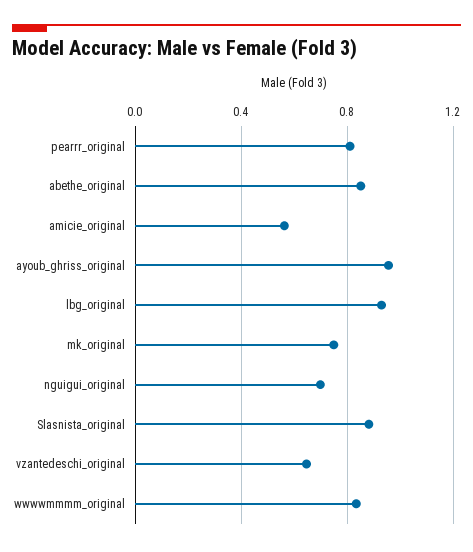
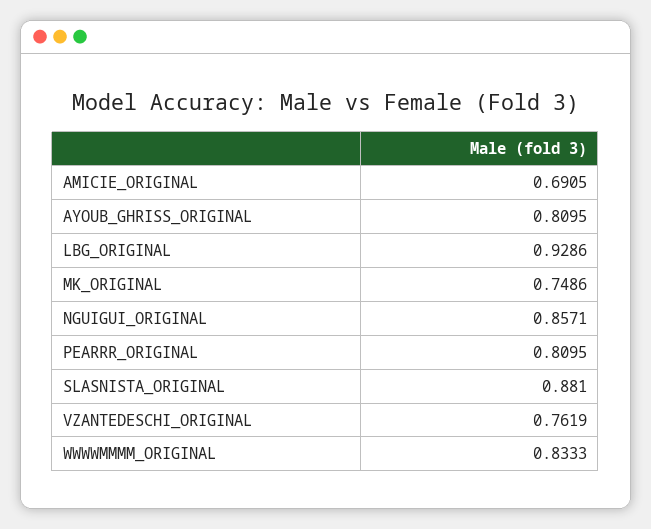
abethe_original: 0.85 -> none
amicie_original: 0.55 -> 0.6905
ayoub_ghriss_original: 0.95 -> 0.8095
nguigui_original: 0.7 -> 0.8571
vzantedeschi_original: 0.65 -> 0.7619

